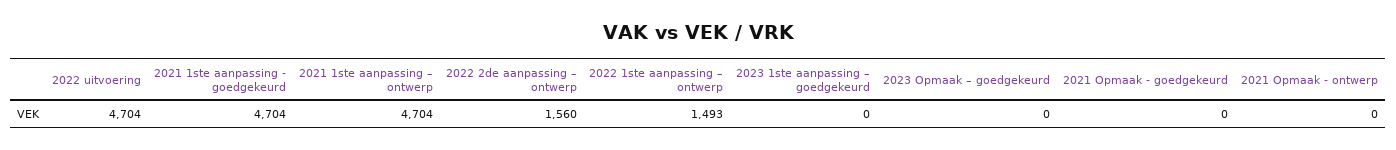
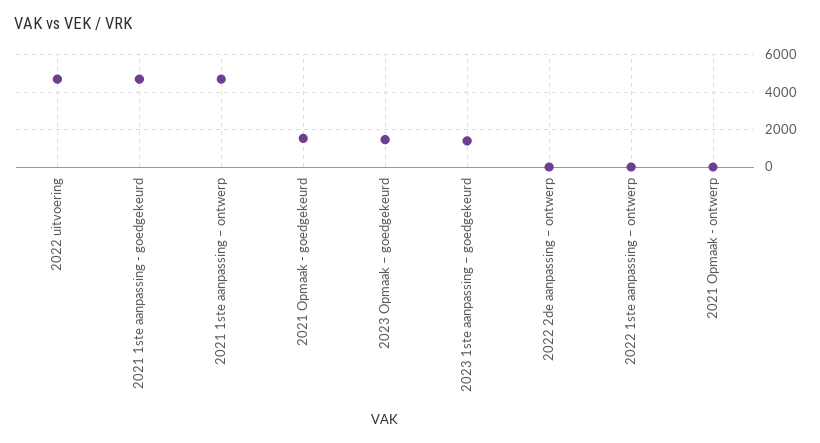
2022 2de aanpassing – ontwerp: 1560 -> 0
2022 1ste aanpassing – ontwerp: 1493 -> 0
2023 1ste aanpassing – goedgekeurd: 0 -> 1500
2023 Opmaak – goedgekeurd: 0 -> 1500
2021 Opmaak - goedgekeurd: 0 -> 1500

